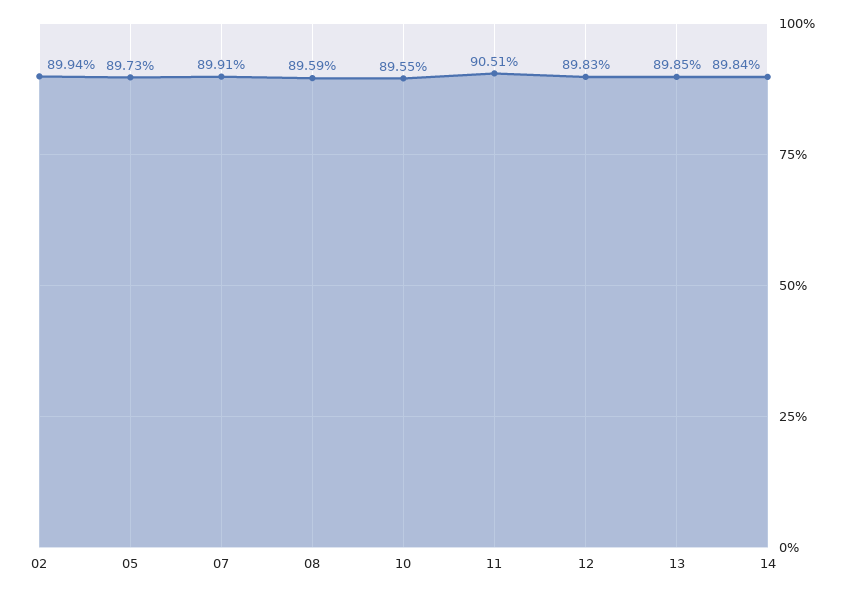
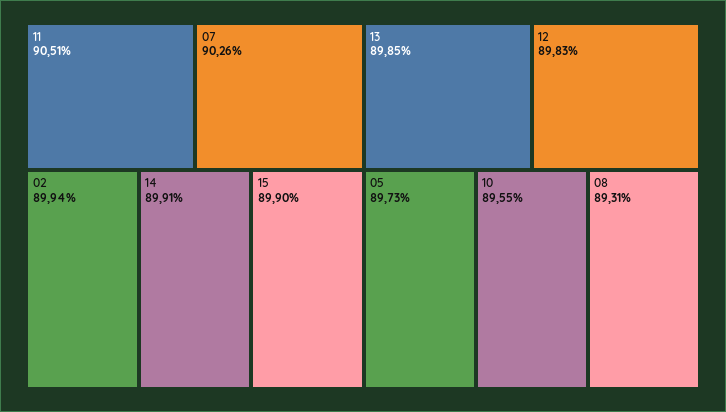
07: 89.91 -> 90.26
08: 89.59 -> 89.31
14: 89.84 -> 89.91
15: none -> 89.9

